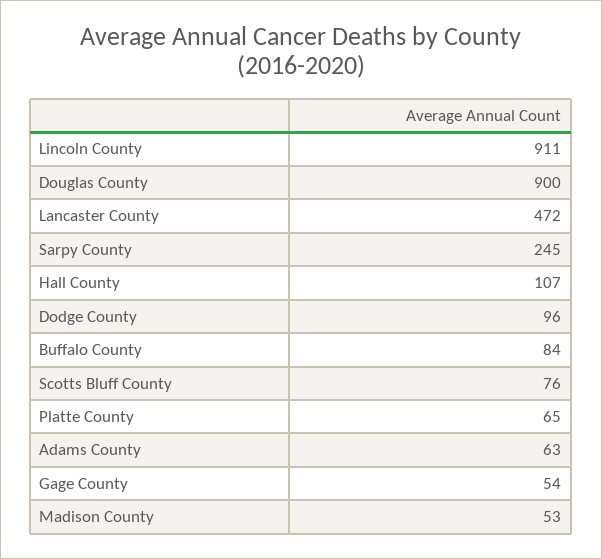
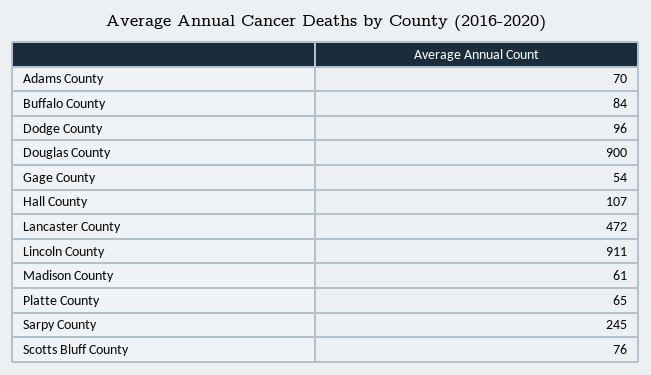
Adams County: 63 -> 70
Madison County: 53 -> 61

